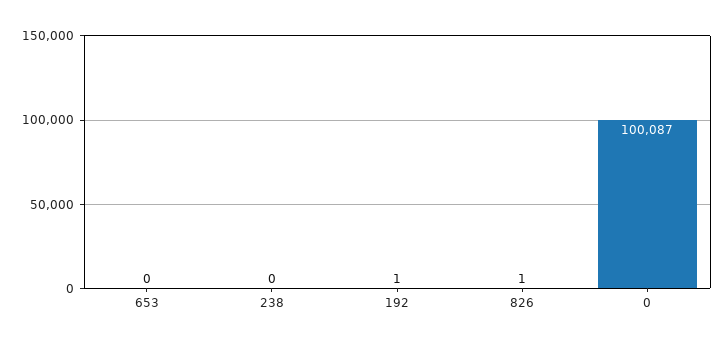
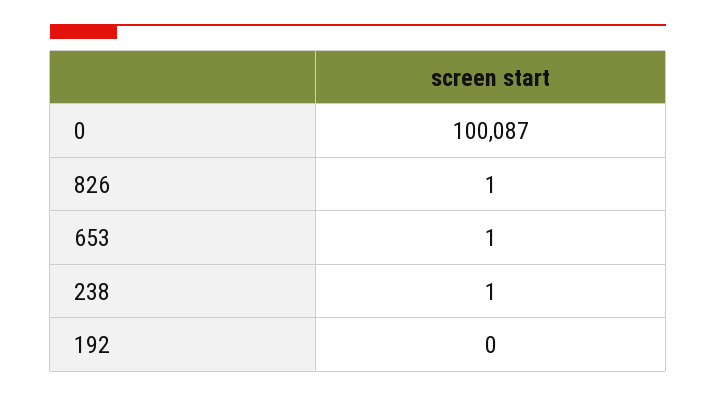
653: 0 -> 1
238: 0 -> 1
192: 1 -> 0

